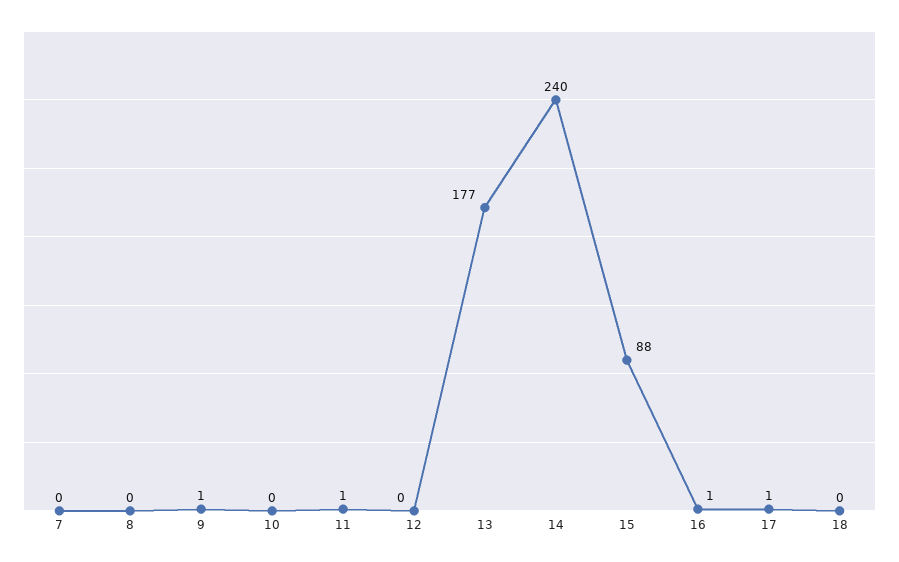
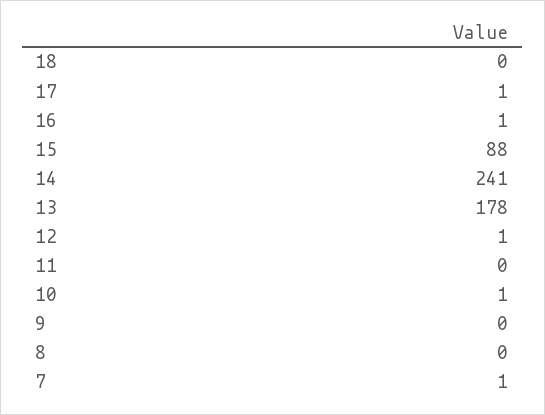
7: 0 -> 1
9: 1 -> 0
10: 0 -> 1
11: 1 -> 0
12: 0 -> 1
13: 177 -> 178
14: 240 -> 241

